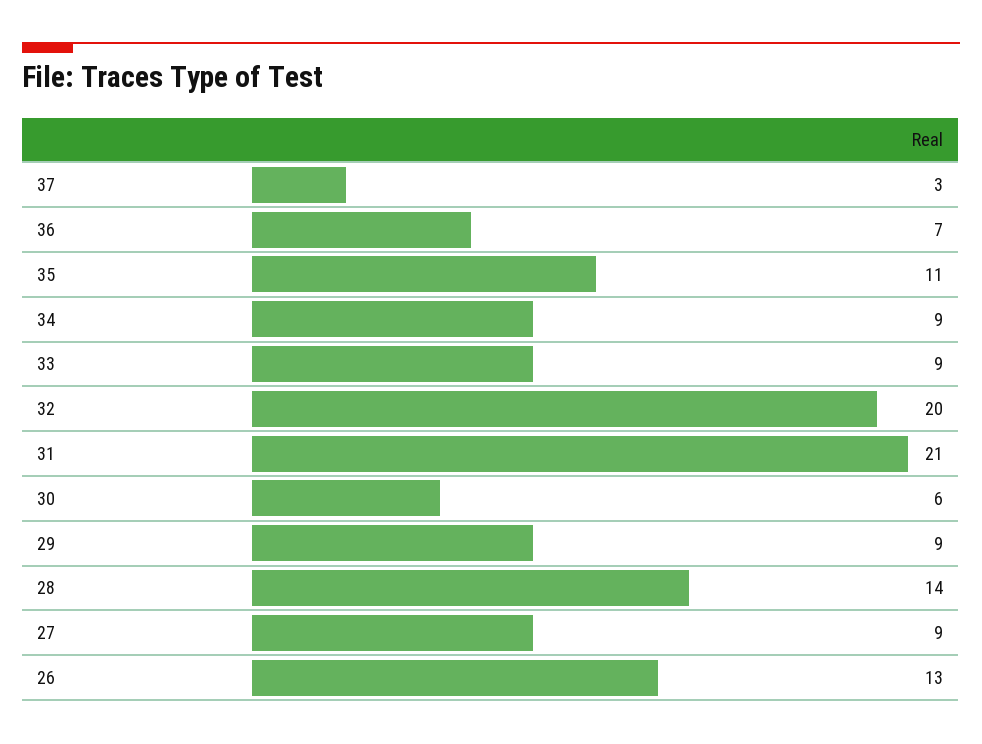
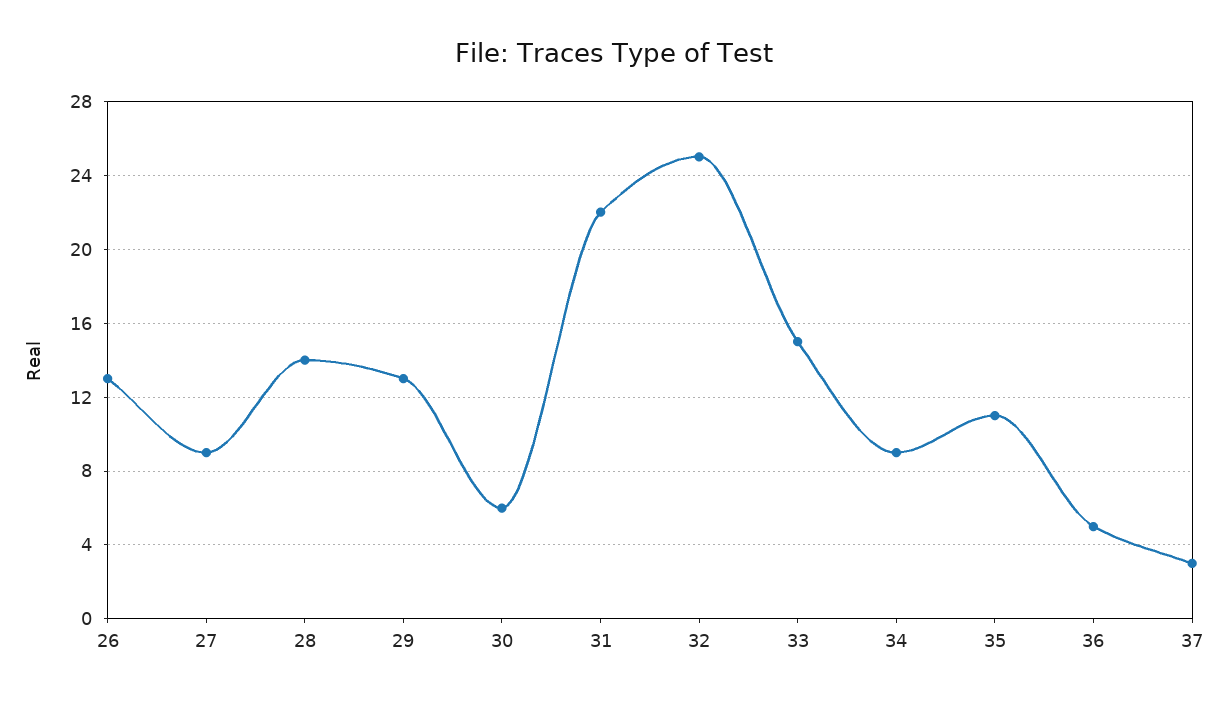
36: 7 -> 5
33: 9 -> 15
32: 20 -> 25
31: 21 -> 22
29: 9 -> 13

